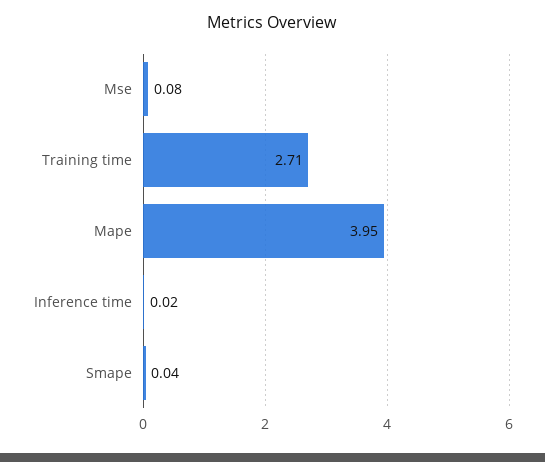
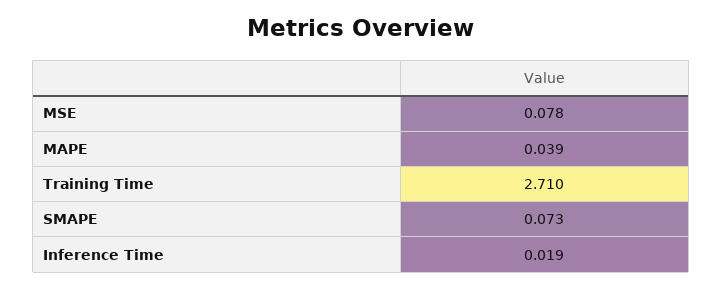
Mape: 3.95 -> 0.039
Smape: 0.04 -> 0.073

